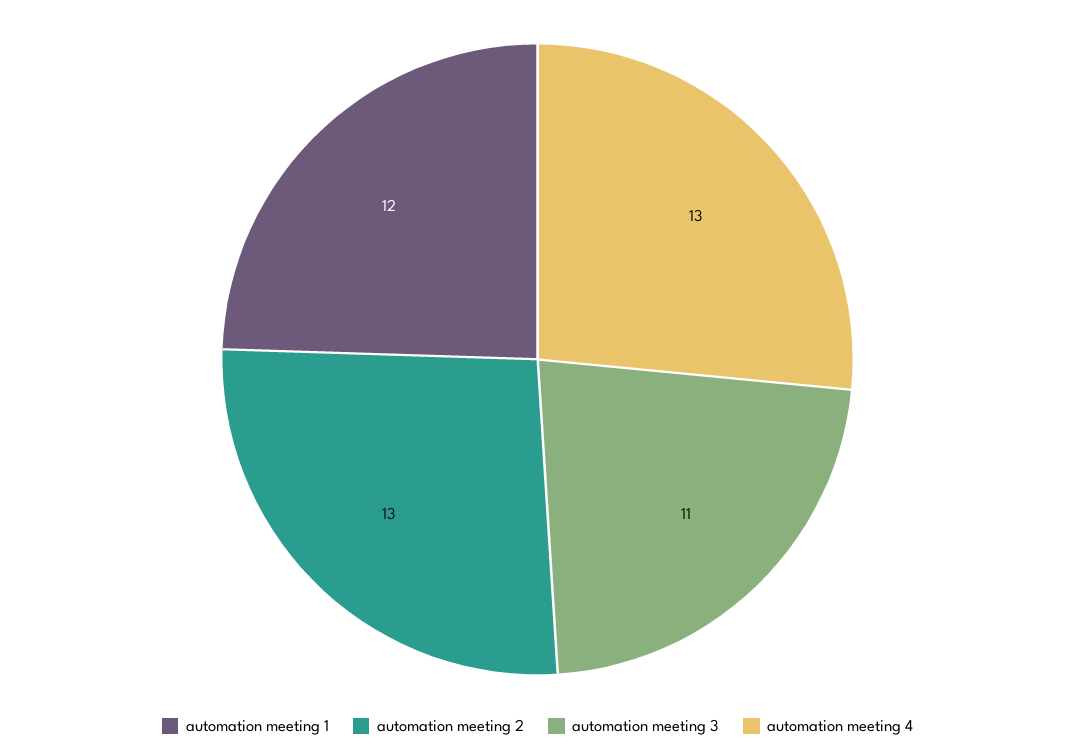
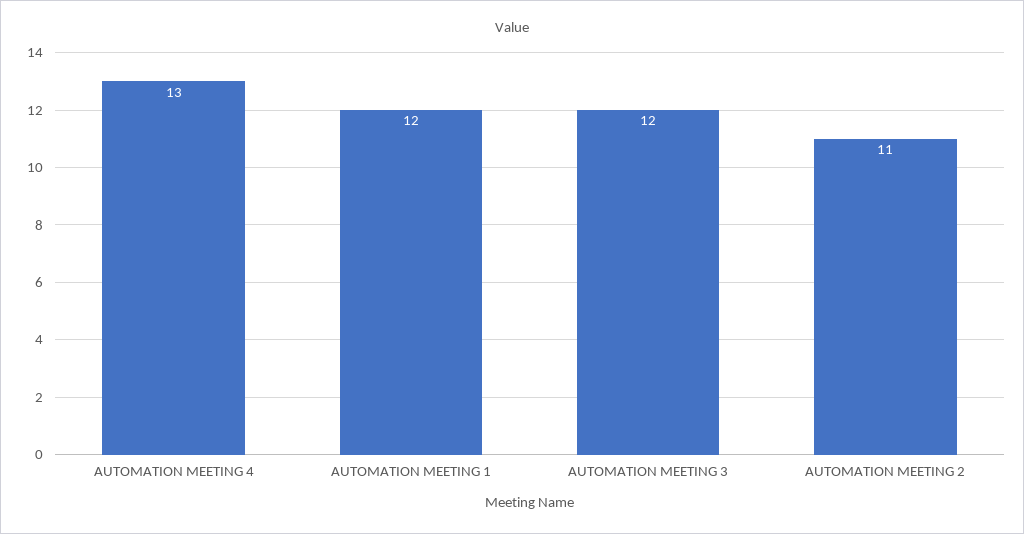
automation meeting 2: 13 -> 11
automation meeting 3: 11 -> 12

